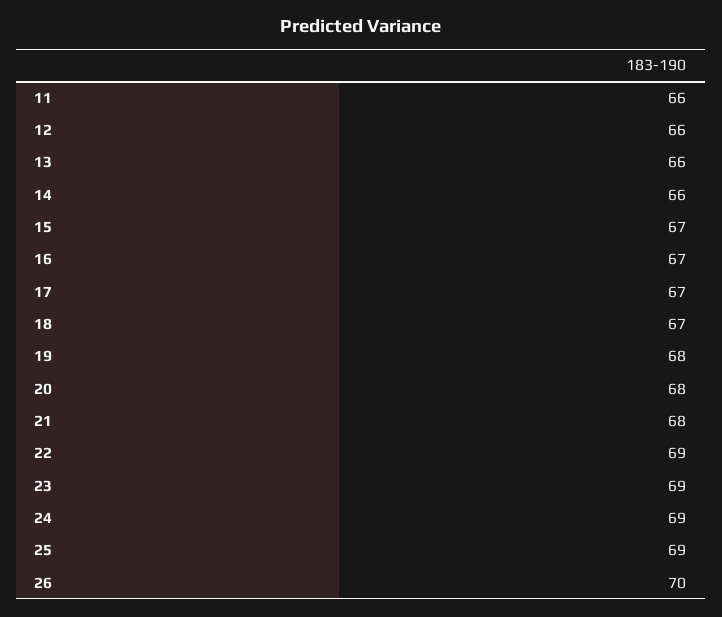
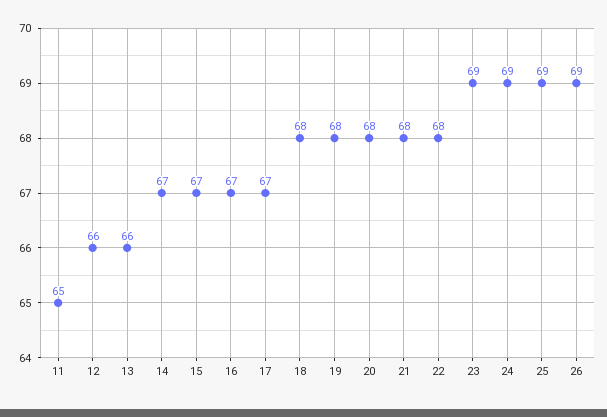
11: 66 -> 65
14: 66 -> 67
18: 67 -> 68
22: 69 -> 68
26: 70 -> 69

